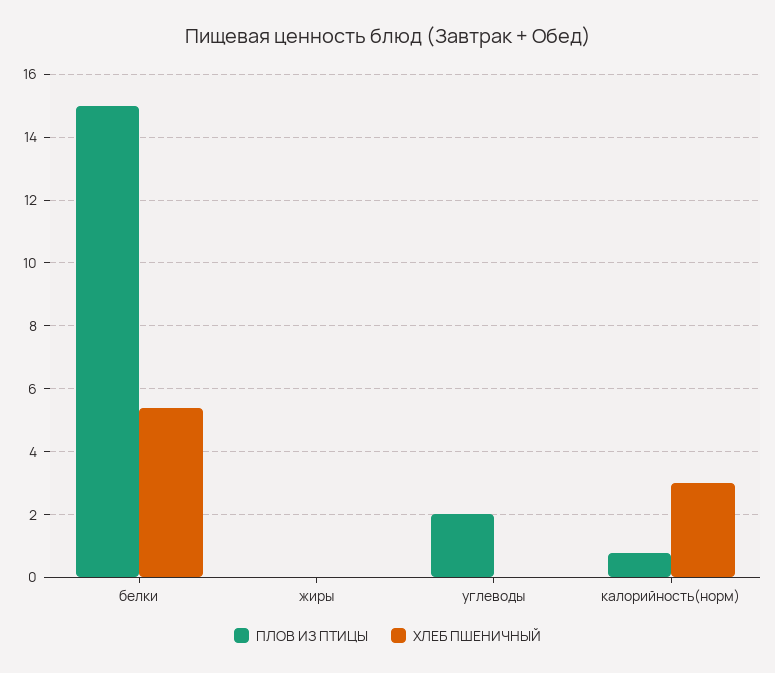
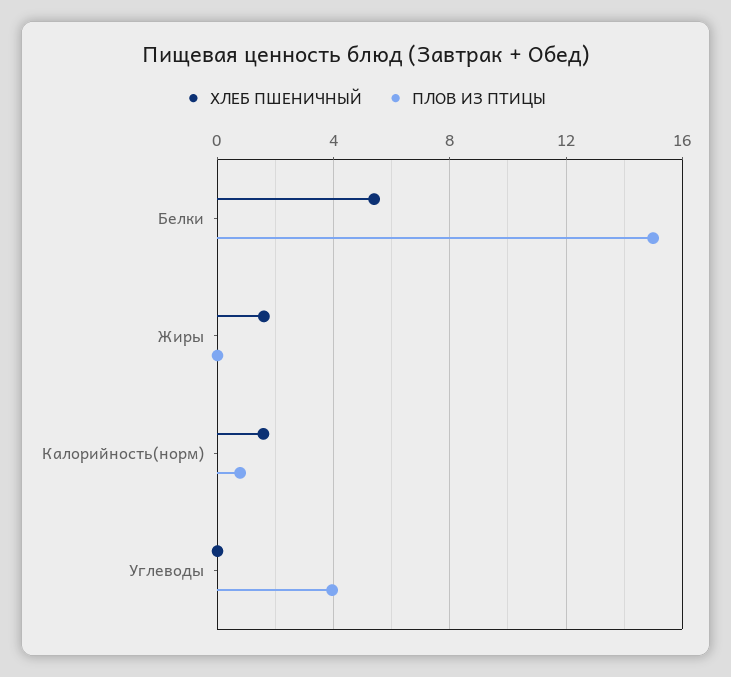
ХЛЕБ ПШЕНИЧНЫЙ, жиры: 0 -> 1.5
ПЛОВ ИЗ ПТИЦЫ, углеводы: 2 -> 4
ХЛЕБ ПШЕНИЧНЫЙ, калорийность(норм): 3 -> 1.5

